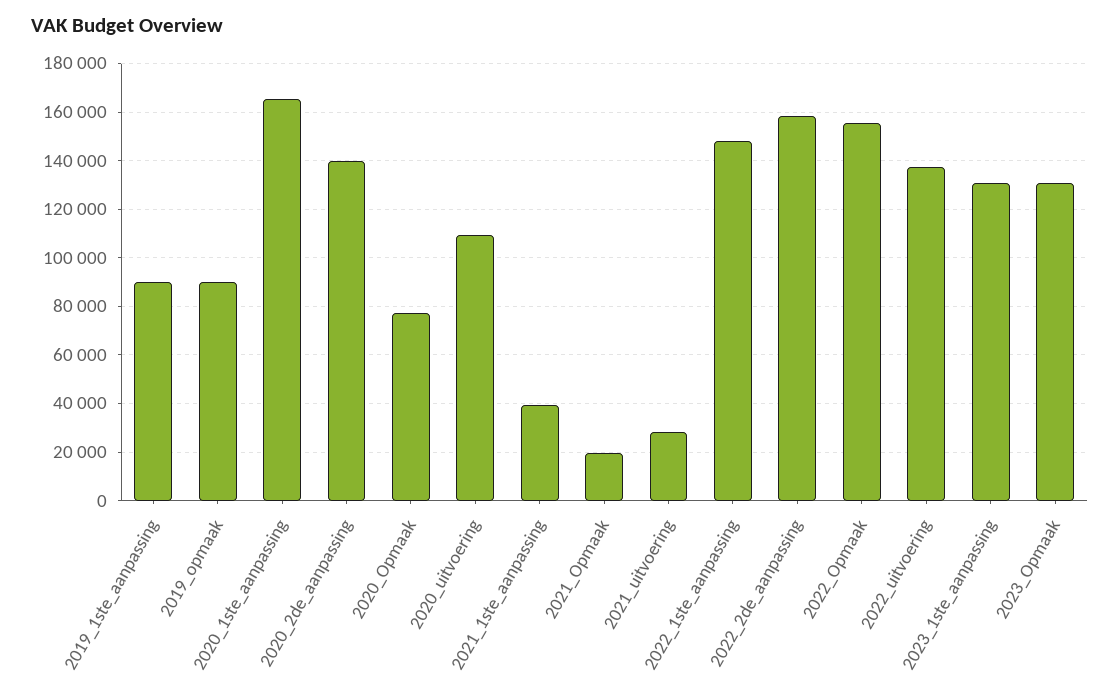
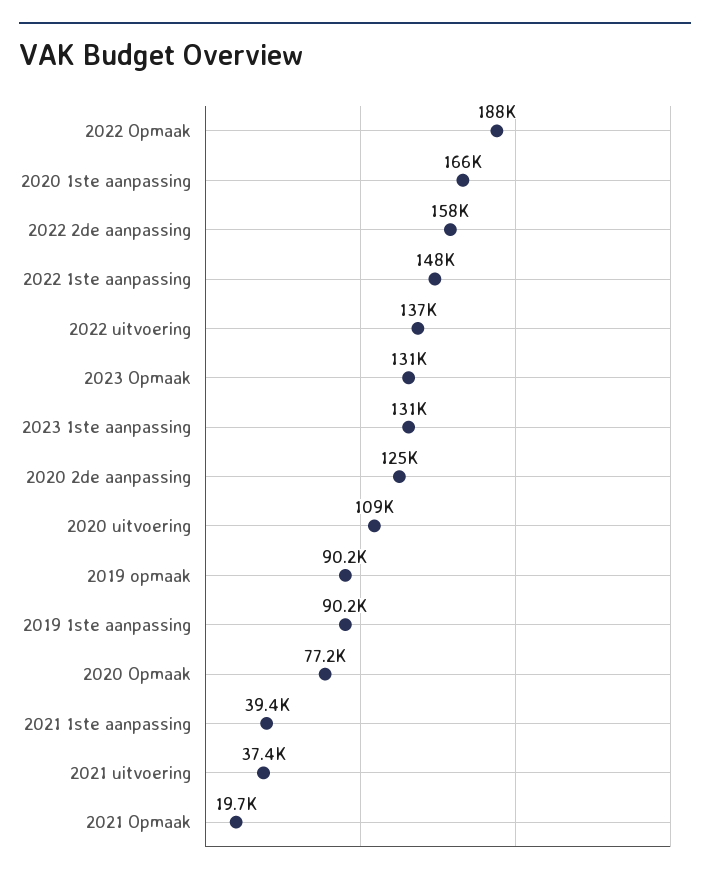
2020_2de_aanpassing: 140000 -> 125000
2021_uitvoering: 27500 -> 37400
2022_Opmaak: 155000 -> 188000

